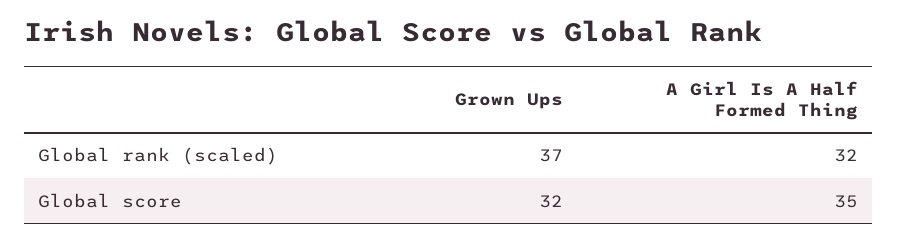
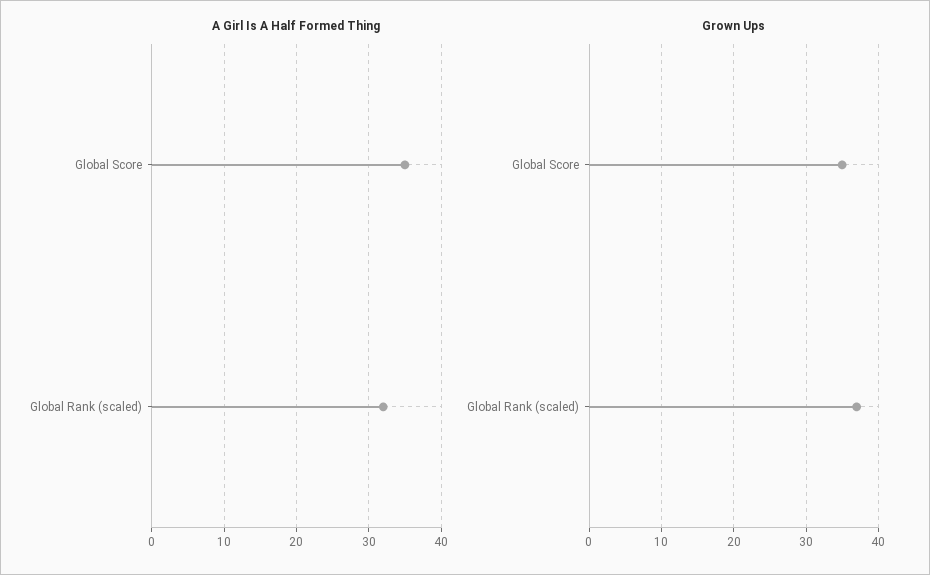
Grown Ups, Global score: 32 -> 35

